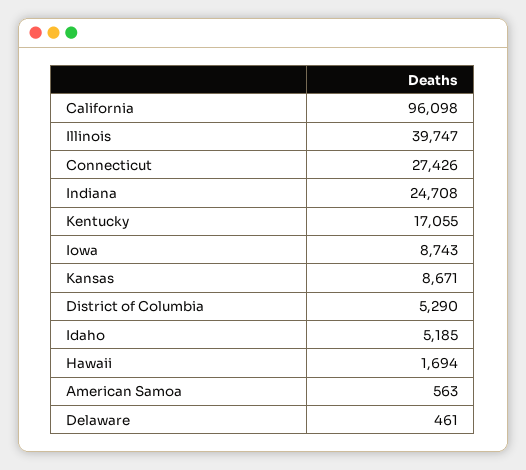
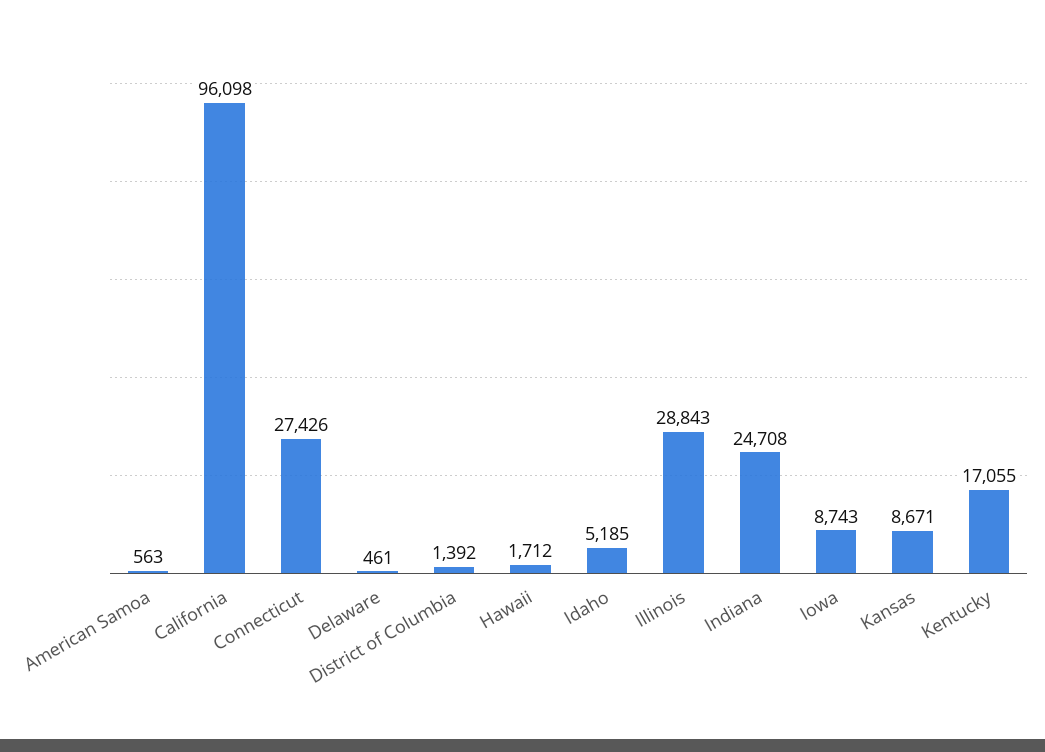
Illinois: 39747 -> 28843
District of Columbia: 5290 -> 1392
Hawaii: 1694 -> 1712

